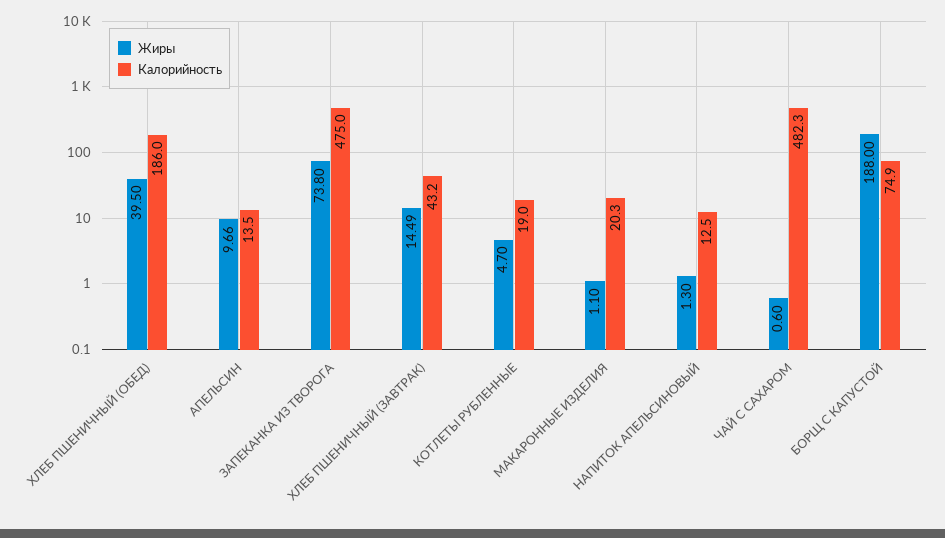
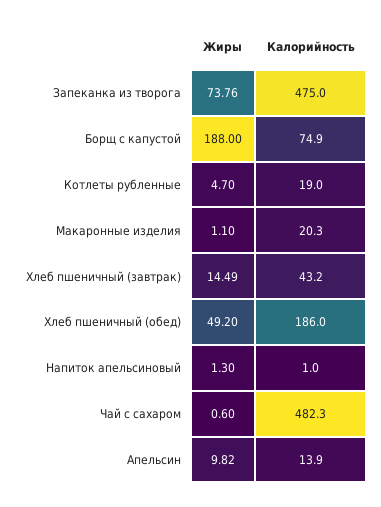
Жиры, ХЛЕБ ПШЕНИЧНЫЙ (ОБЕД): 39.5 -> 49.2
Жиры, АПЕЛЬСИН: 9.66 -> 9.82
Калорийность, АПЕЛЬСИН: 13.5 -> 13.9
Жиры, ЗАПЕКАНКА ИЗ ТВОРОГА: 73.8 -> 73.76
Калорийность, НАПИТОК АПЕЛЬСИНОВЫЙ: 12.5 -> 1

